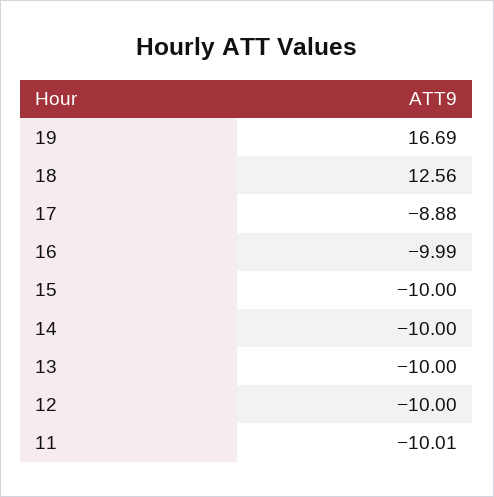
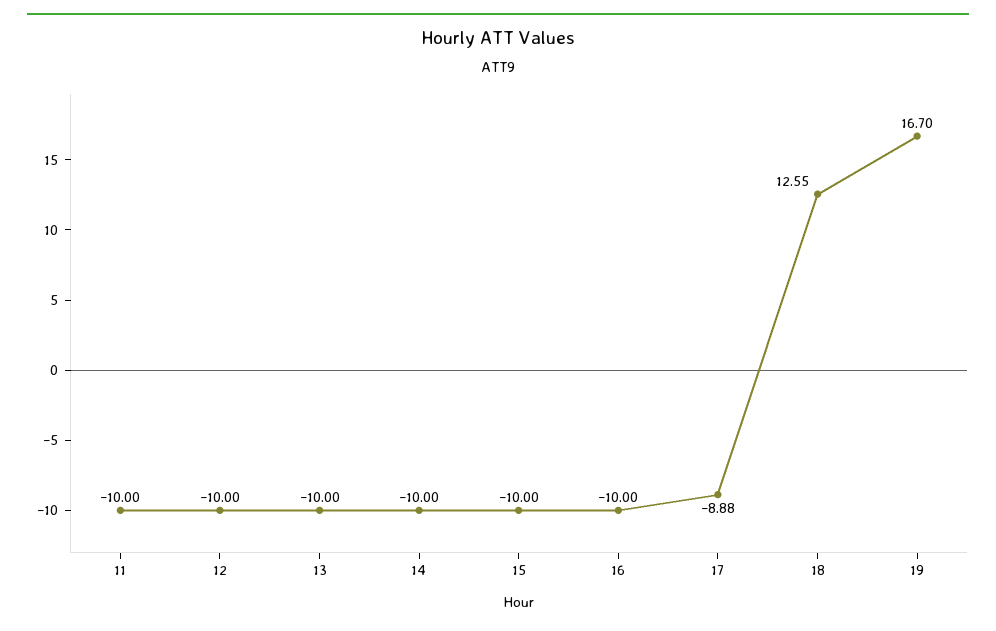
19: 16.69 -> 16.7
18: 12.56 -> 12.55
16: -9.99 -> -10
11: -10.01 -> -10

